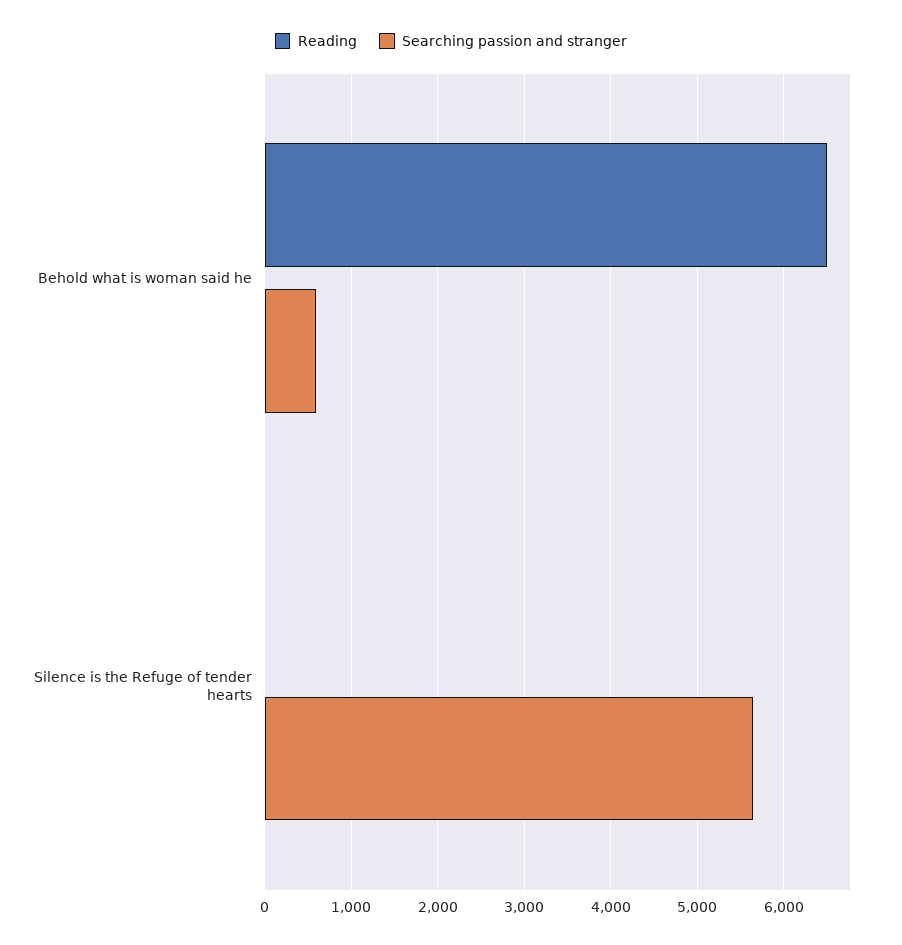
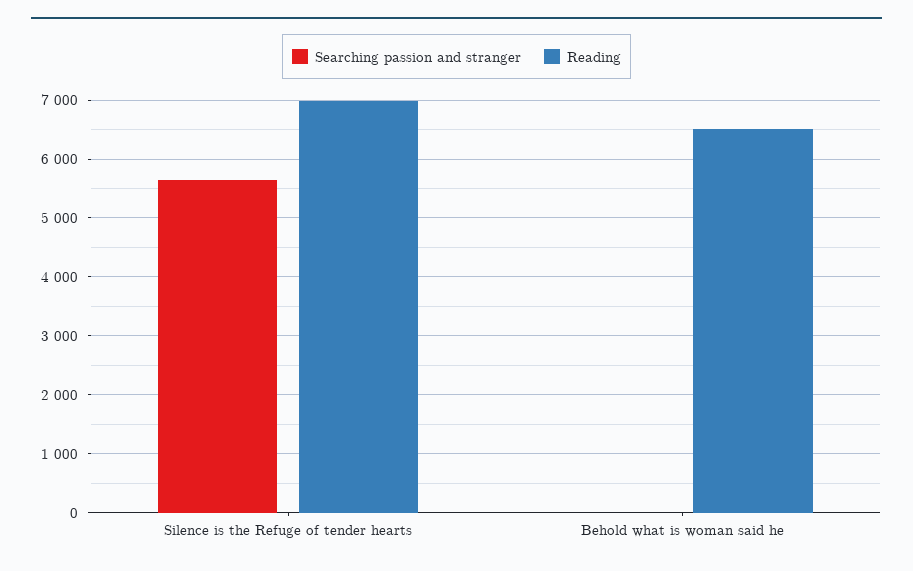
Searching passion and stranger, Behold what is woman said he: 600 -> 0
Reading, Silence is the Refuge of tender hearts: 0 -> 7000

